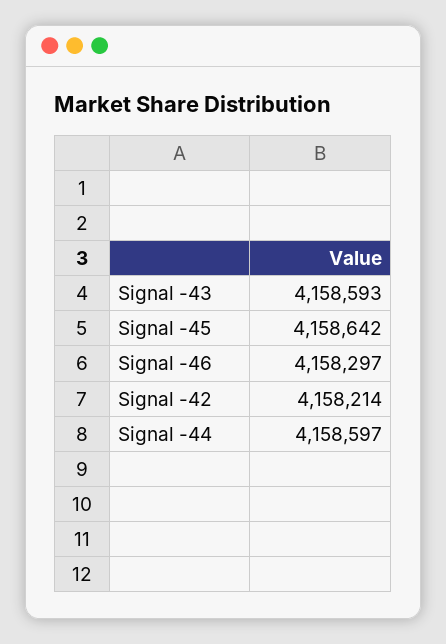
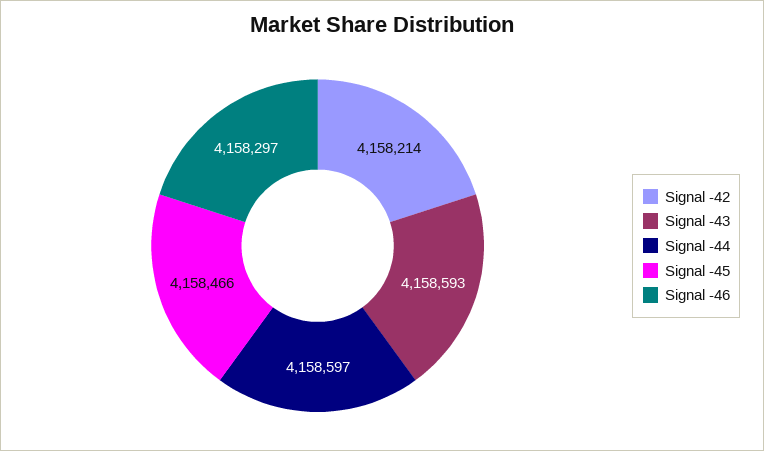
Signal -45: 4158642 -> 4158466

